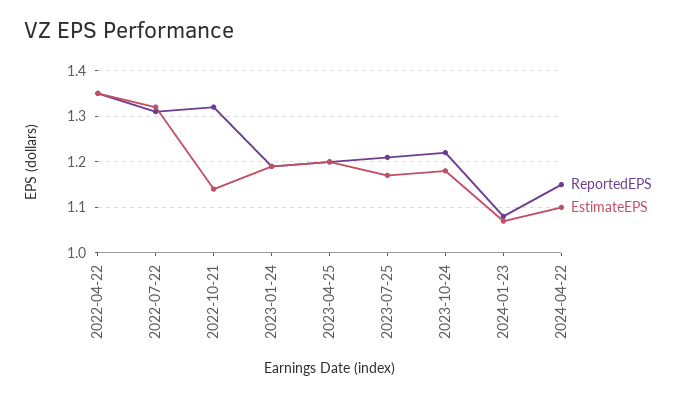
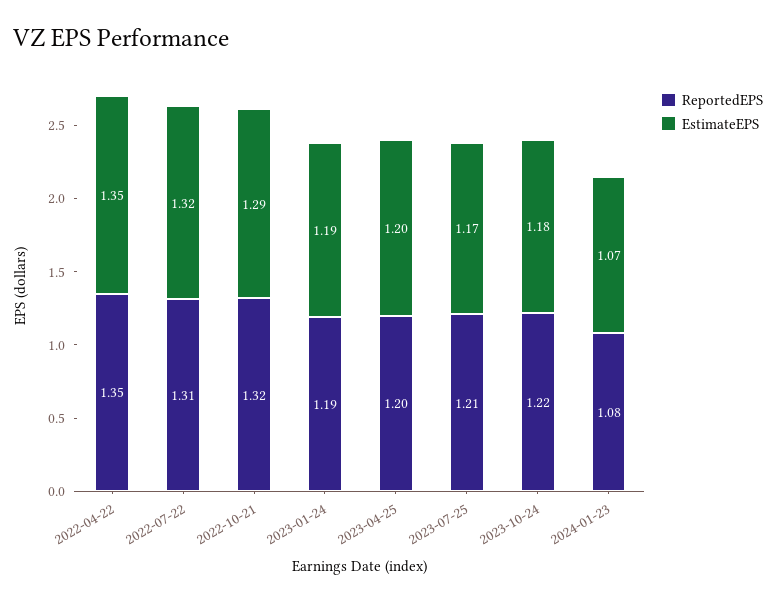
EstimateEPS, 2022-10-21: 1.15 -> 1.29
ReportedEPS, 2024-04-22: 1.15 -> none
EstimateEPS, 2024-04-22: 1.1 -> none

